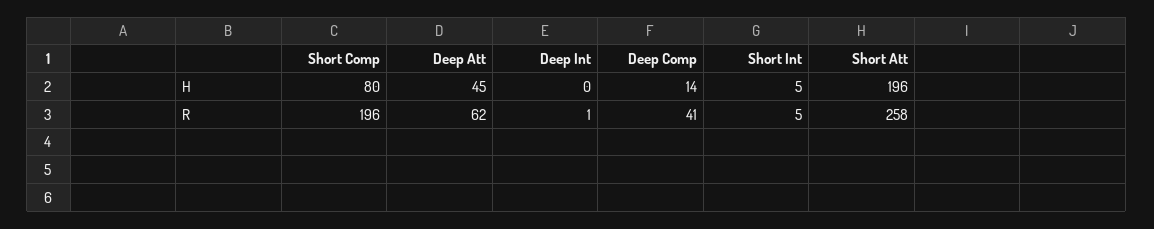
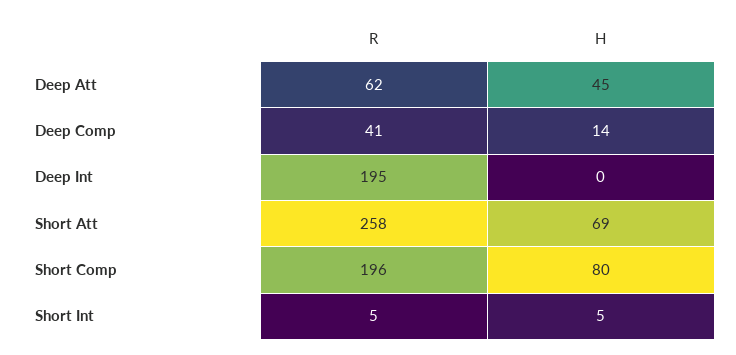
Short Att, H: 196 -> 69
Deep Int, R: 1 -> 195

